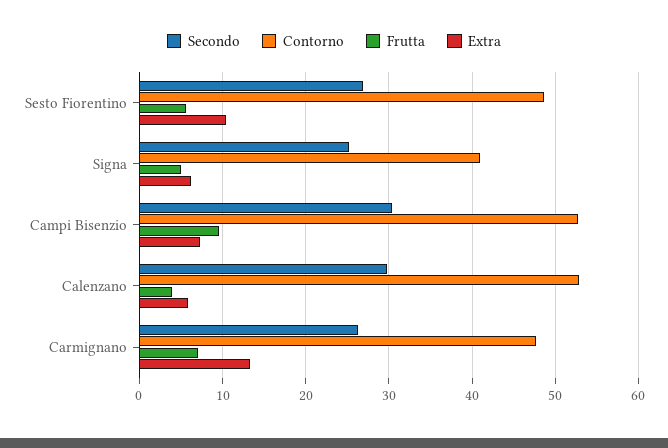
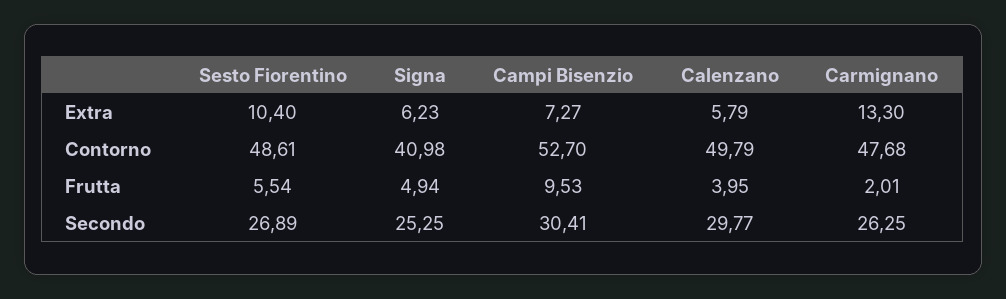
Contorno, Calenzano: 53 -> 49.79
Frutta, Carmignano: 7 -> 2.01

